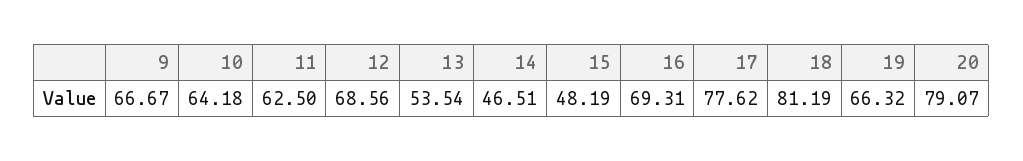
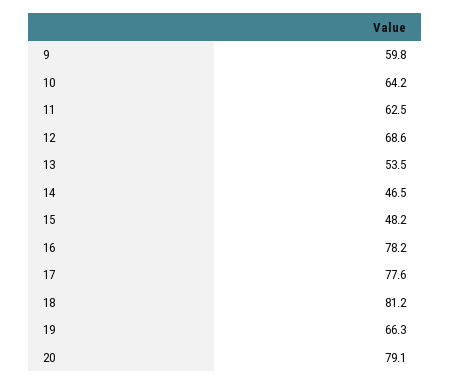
9: 66.67 -> 59.8
16: 69.31 -> 78.2

